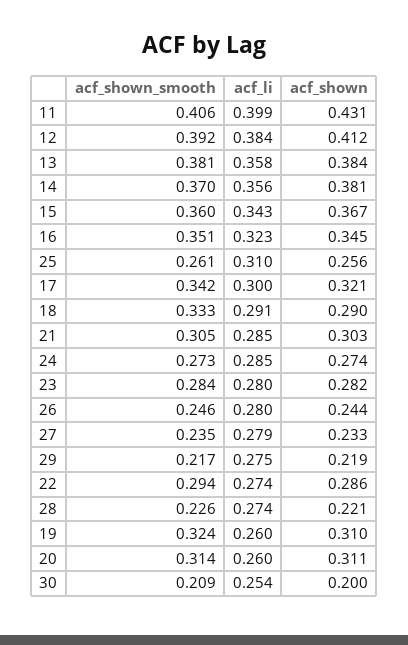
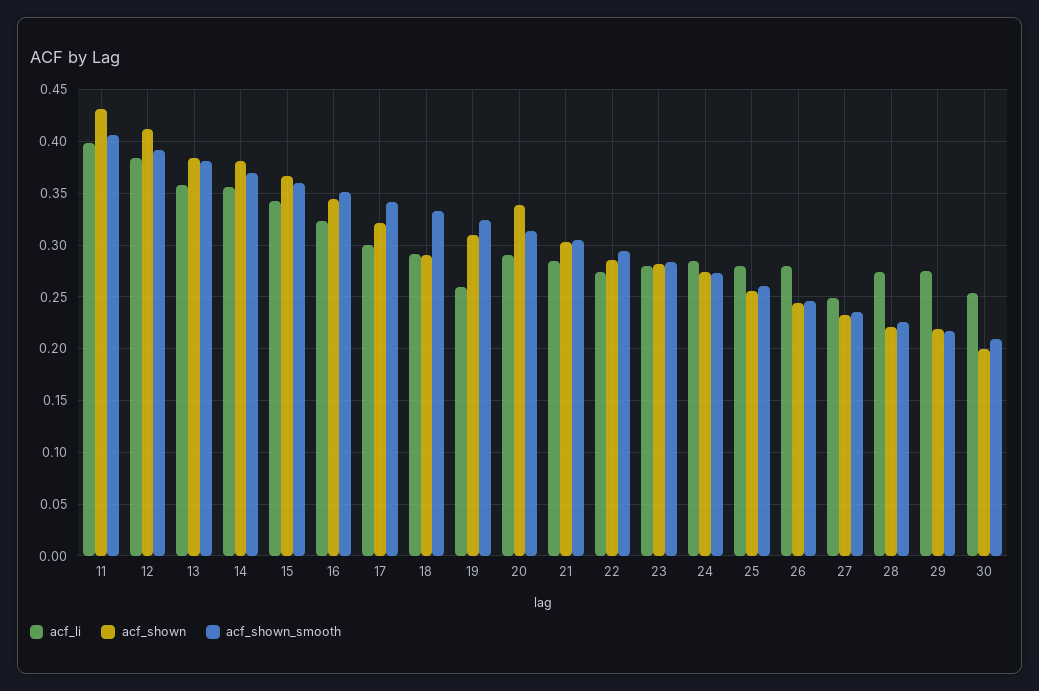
acf_li, 25: 0.31 -> 0.28
acf_li, 27: 0.279 -> 0.25
acf_li, 20: 0.26 -> 0.29
acf_shown, 20: 0.311 -> 0.34

